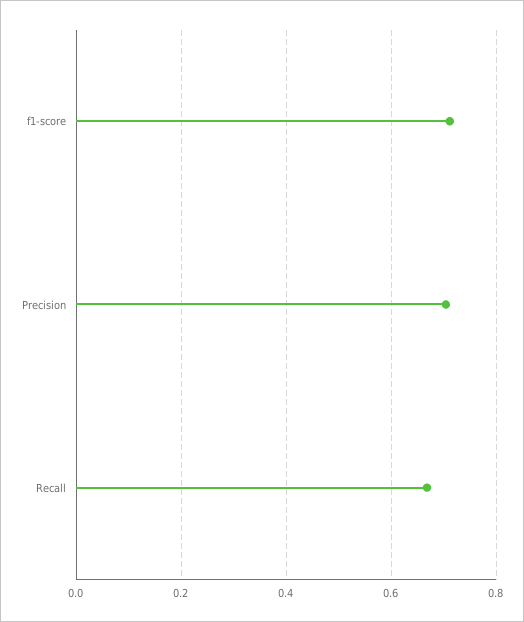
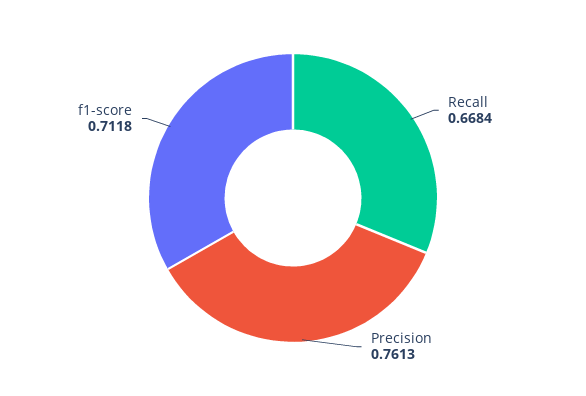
Precision: 0.7 -> 0.7613

